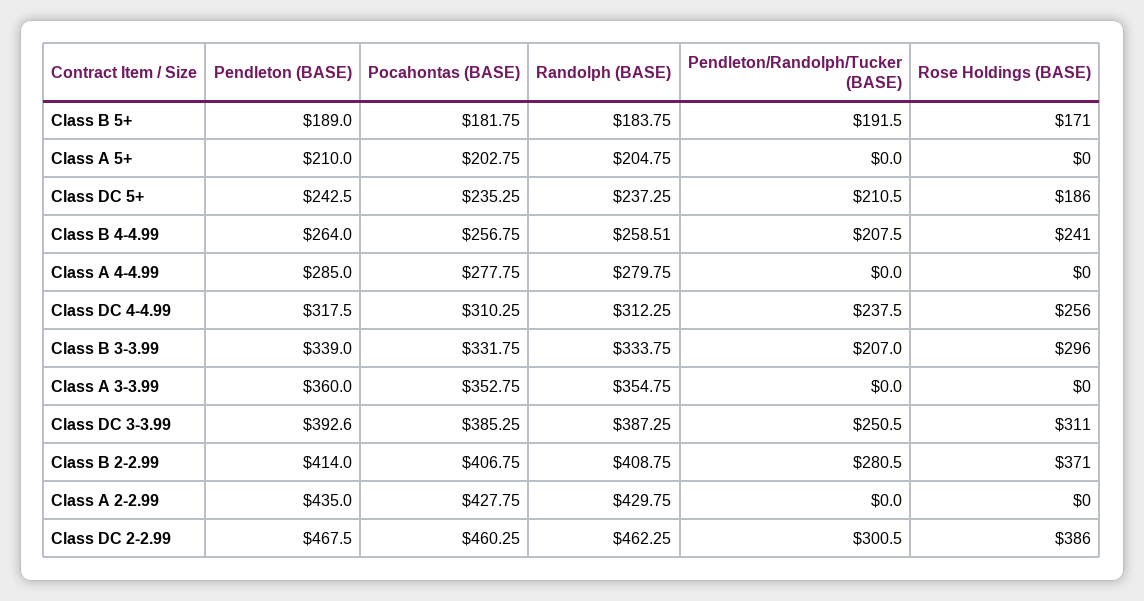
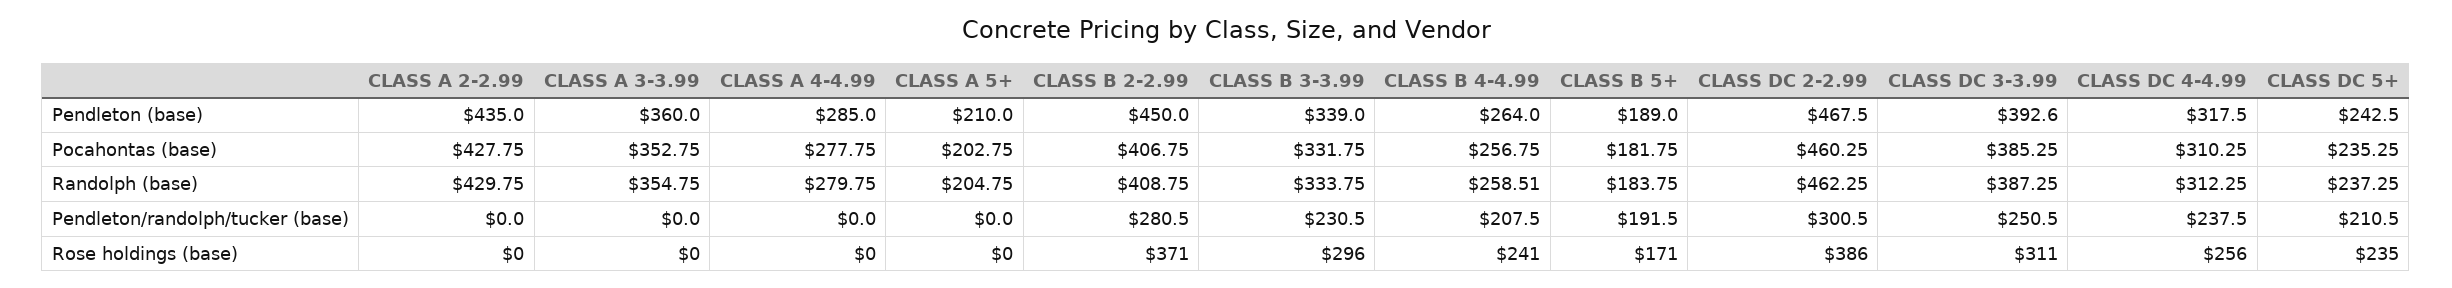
Rose Holdings (BASE), Class DC 5+: 186 -> 235
Pendleton/Randolph/Tucker (BASE), Class B 3-3.99: 207 -> 230.5
Pendleton (BASE), Class B 2-2.99: 414 -> 450

